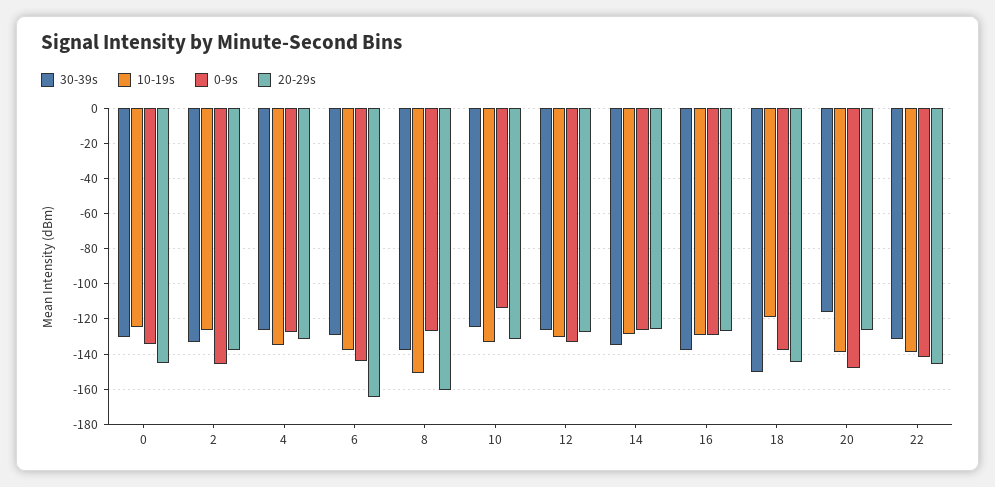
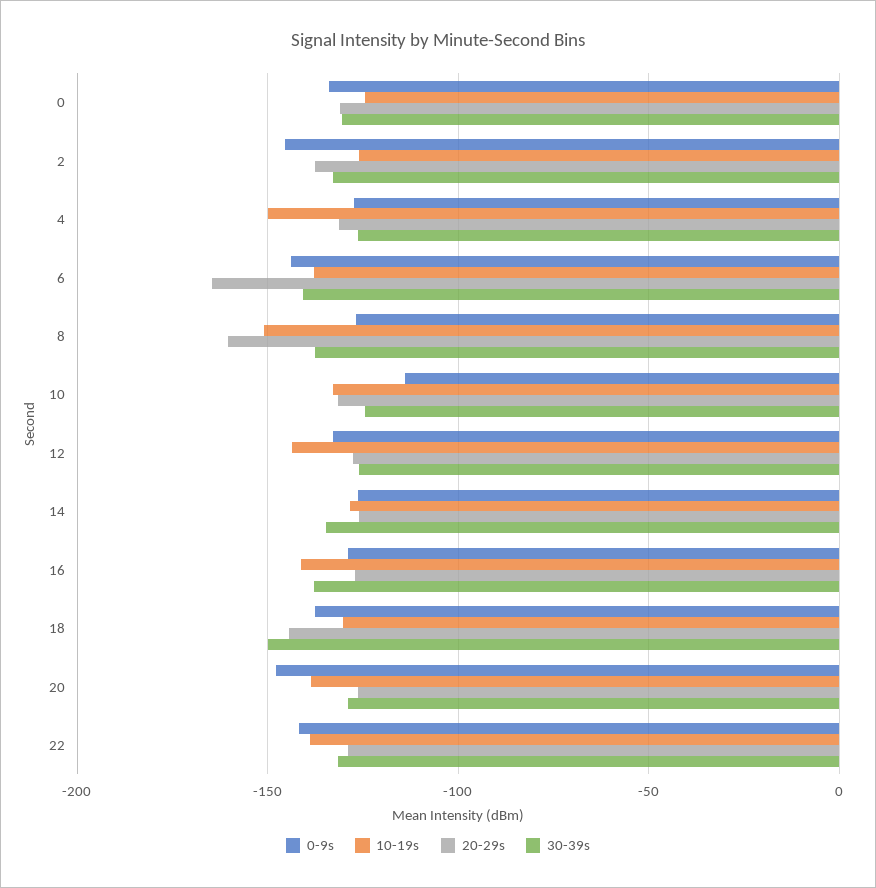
20-29s, 0: -145 -> -130
10-19s, 4: -135 -> -150
30-39s, 6: -130 -> -140
10-19s, 12: -130 -> -145
10-19s, 16: -130 -> -140
10-19s, 18: -120 -> -130
30-39s, 20: -115 -> -130
20-29s, 22: -145 -> -130

